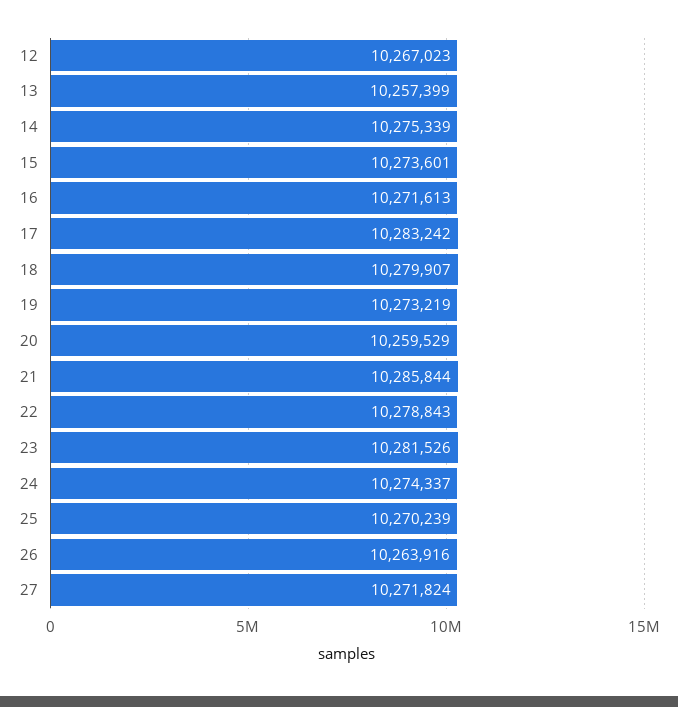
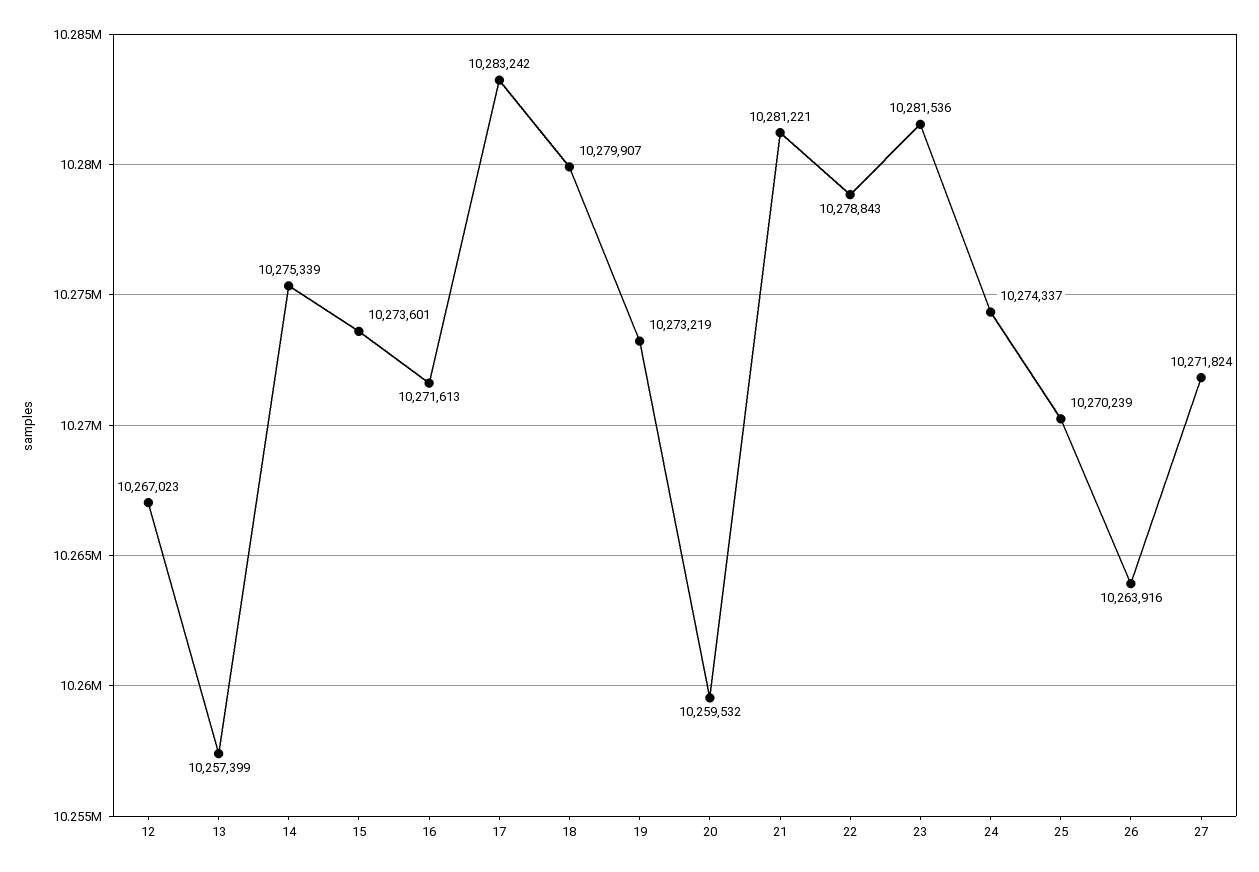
20: 10259529 -> 10259532
21: 10285844 -> 10281221
23: 10281526 -> 10281536

